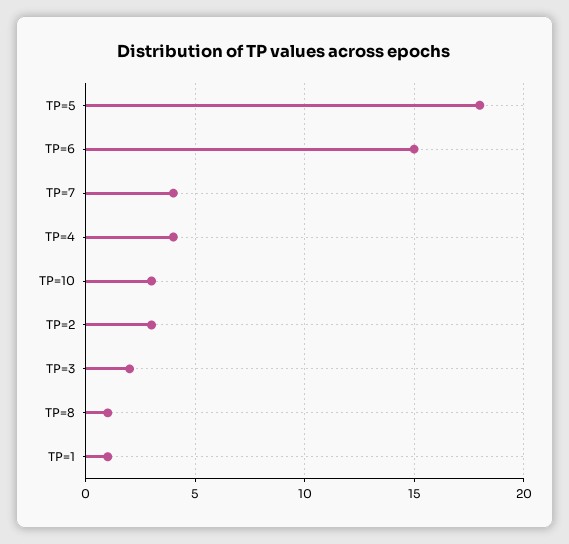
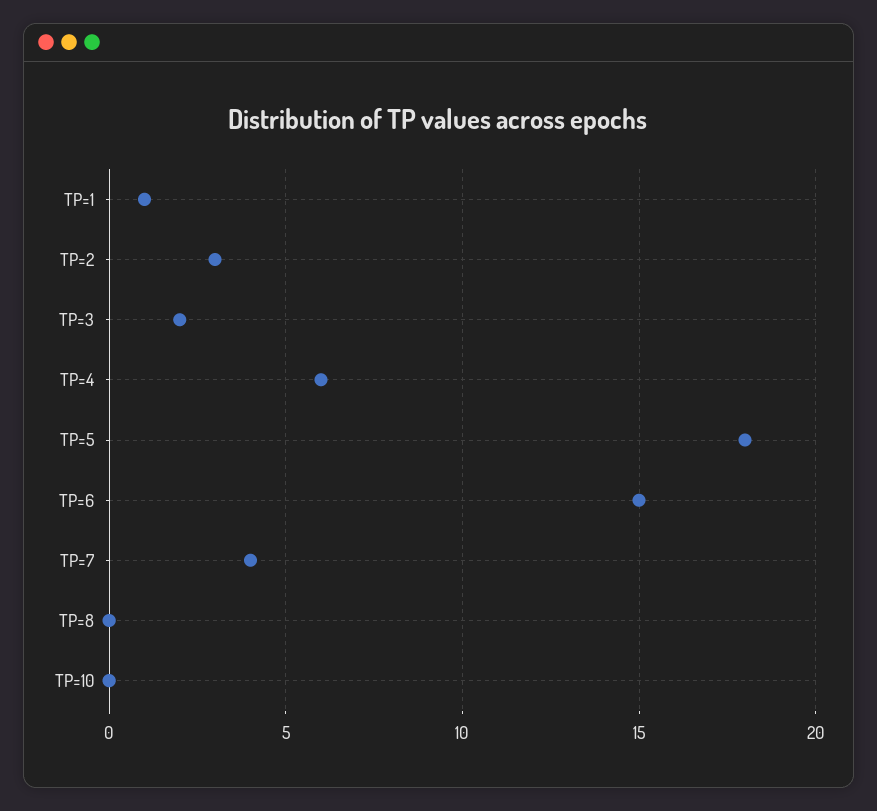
TP=4: 4 -> 6
TP=10: 3 -> 0
TP=8: 1 -> 0

